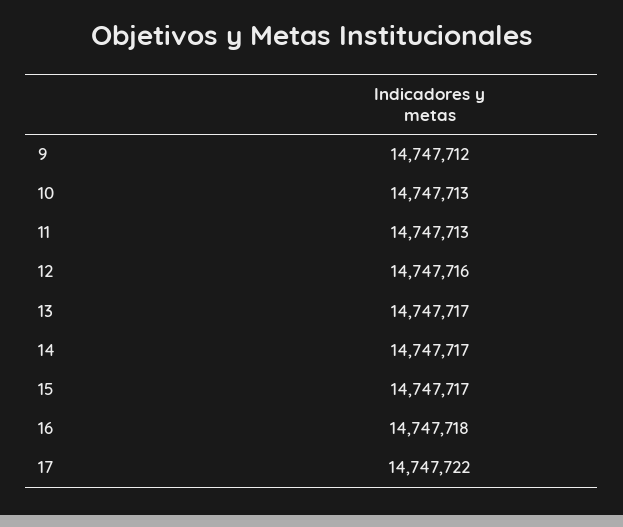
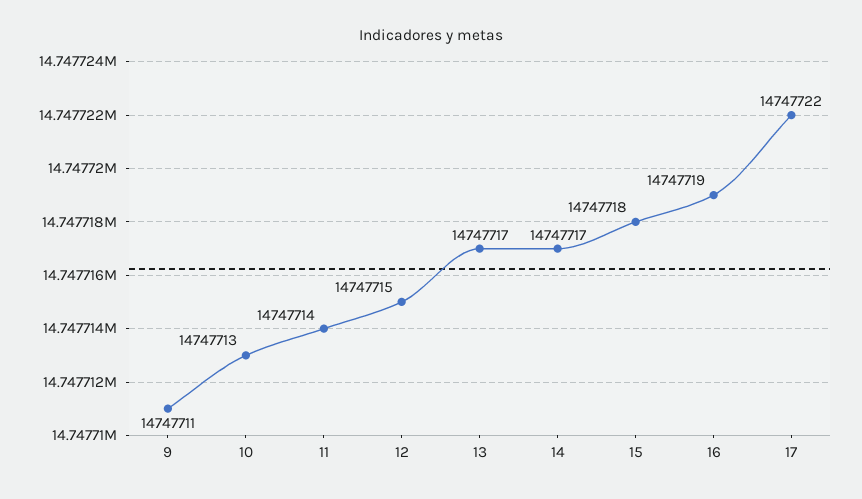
9: 14747712 -> 14747711
11: 14747713 -> 14747714
12: 14747716 -> 14747715
15: 14747717 -> 14747718
16: 14747718 -> 14747719

